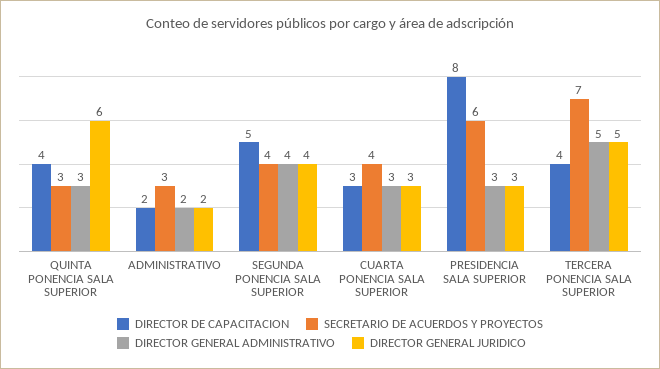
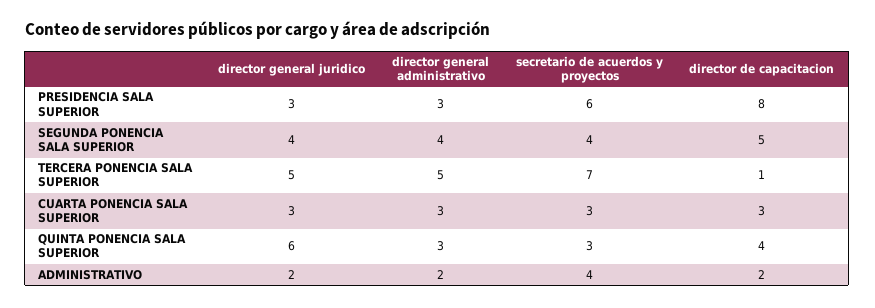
SECRETARIO DE ACUERDOS Y PROYECTOS, ADMINISTRATIVO: 3 -> 4
SECRETARIO DE ACUERDOS Y PROYECTOS, CUARTA PONENCIA SALA SUPERIOR: 4 -> 3
DIRECTOR DE CAPACITACION, TERCERA PONENCIA SALA SUPERIOR: 4 -> 1

